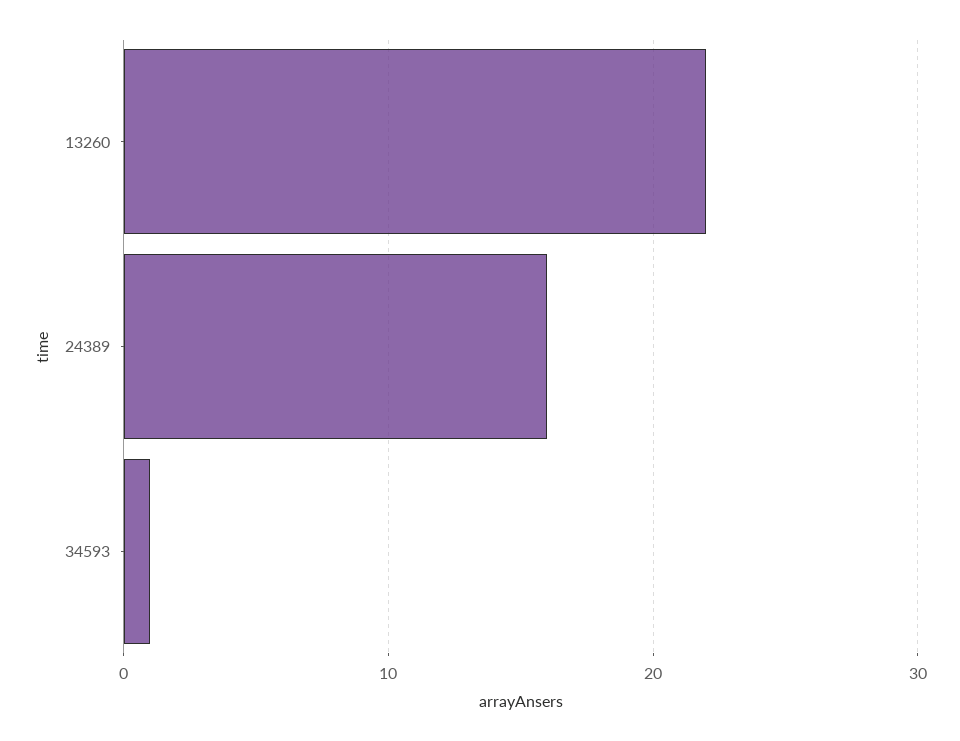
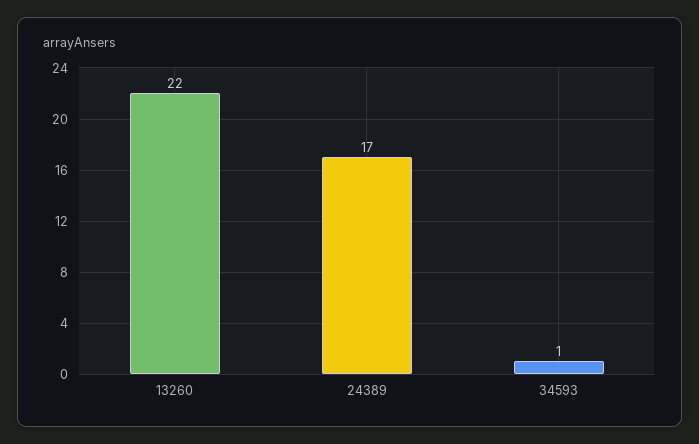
24389: 16 -> 17

